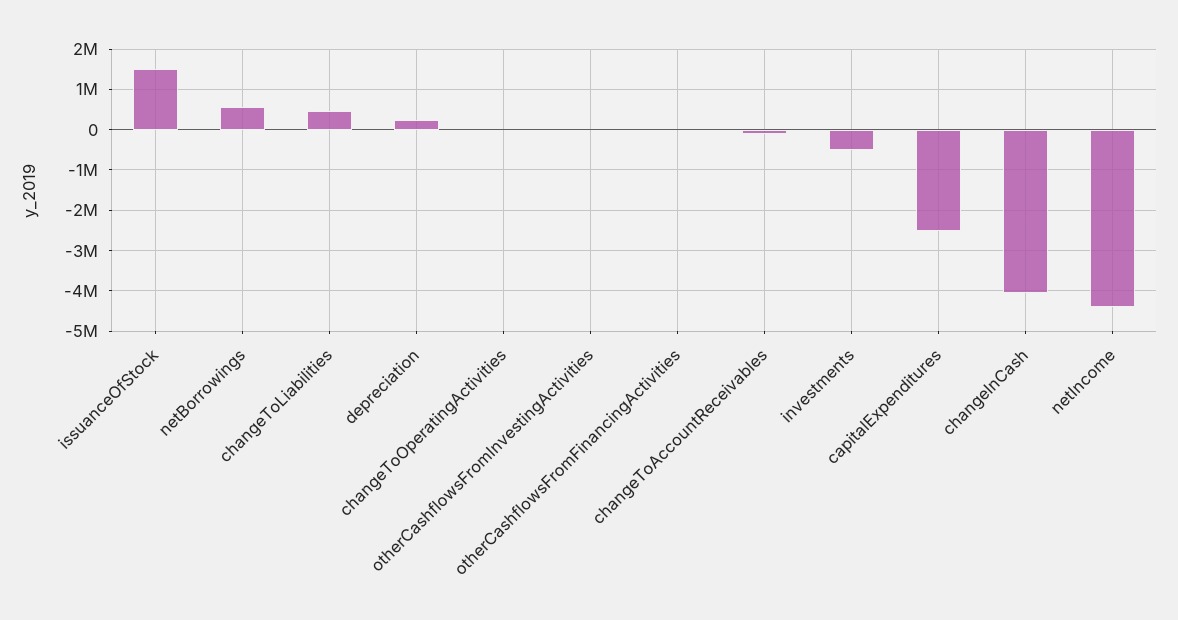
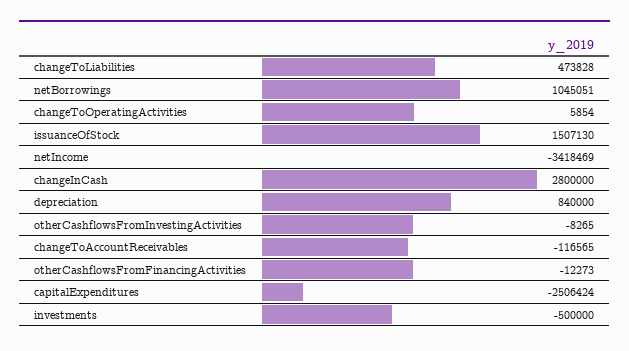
netBorrowings: 600000 -> 1045051
depreciation: 200000 -> 840000
changeInCash: -4000000 -> 2800000
netIncome: -4400000 -> -3418469

